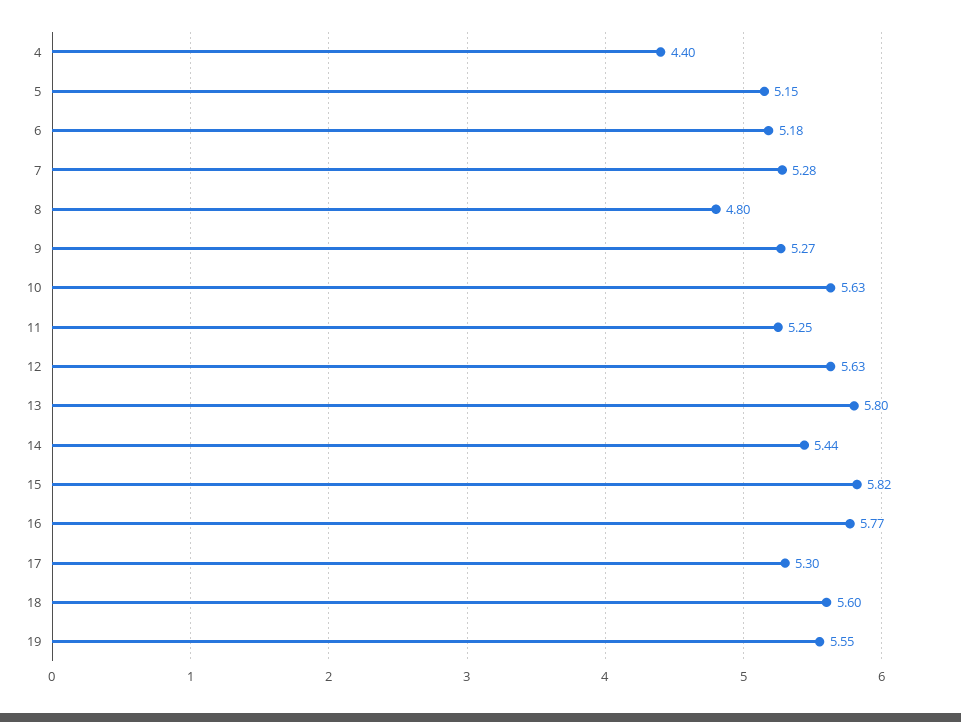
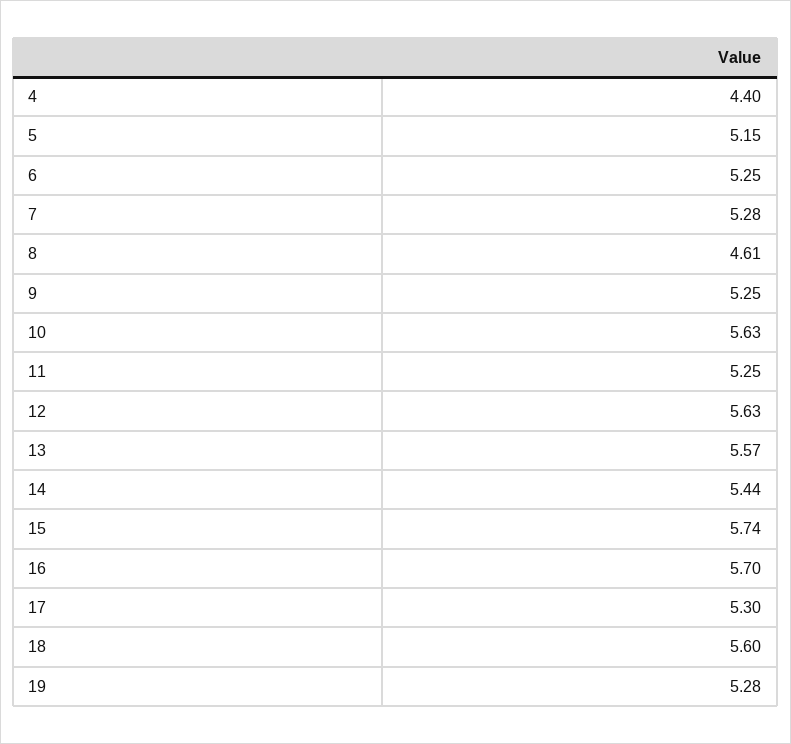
6: 5.18 -> 5.25
8: 4.8 -> 4.61
9: 5.27 -> 5.25
13: 5.8 -> 5.57
15: 5.82 -> 5.74
16: 5.77 -> 5.7
19: 5.55 -> 5.28

